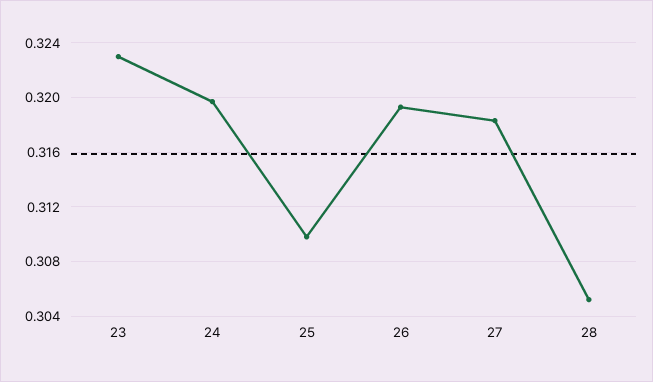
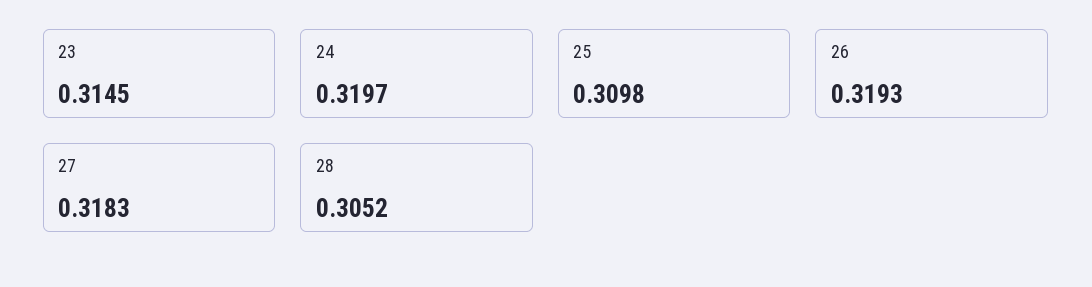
23: 0.323 -> 0.3145

